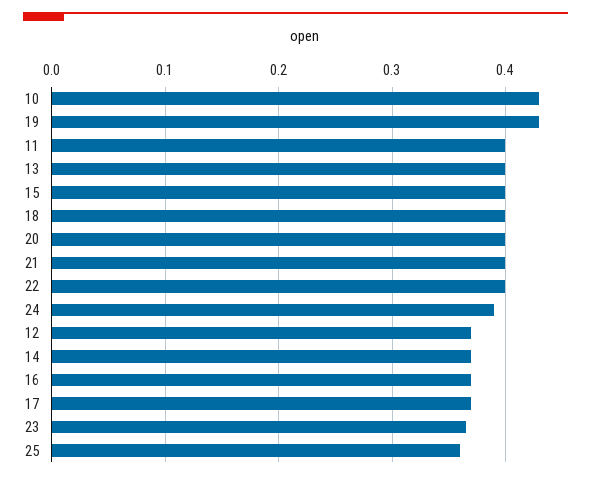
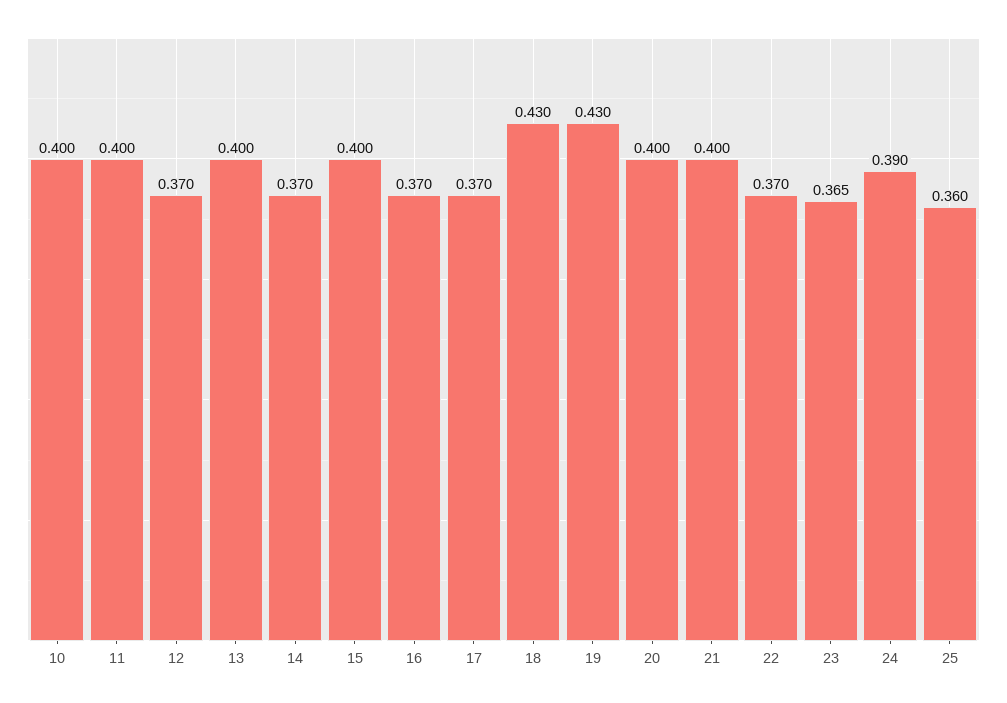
10: 0.43 -> 0.4
18: 0.4 -> 0.43
22: 0.4 -> 0.37

